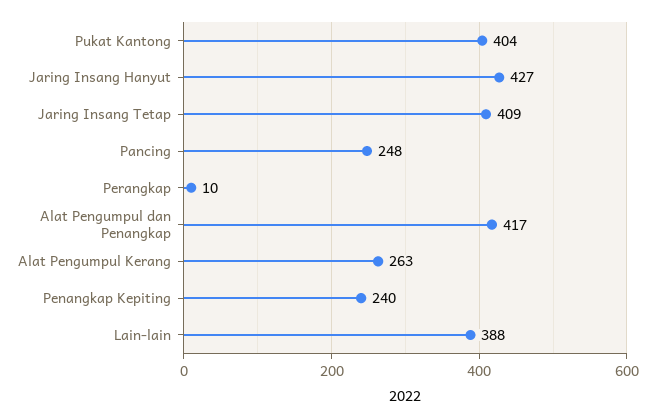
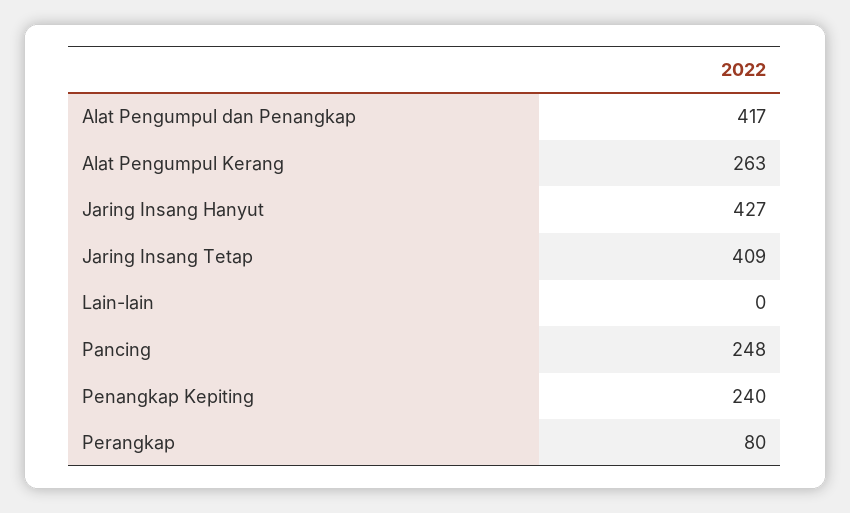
Pukat Kantong: 404 -> none
Perangkap: 10 -> 80
Lain-lain: 388 -> 0

